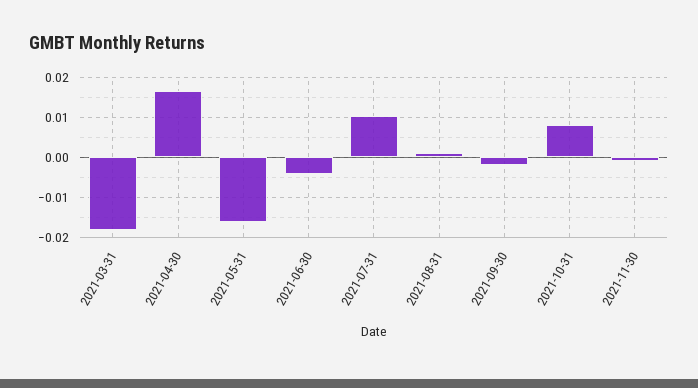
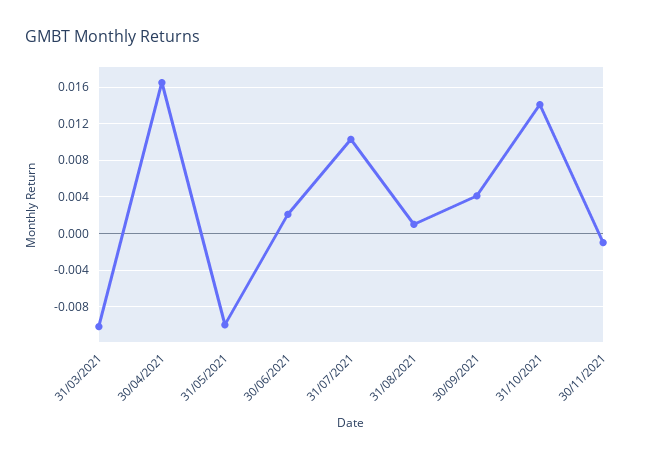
2021-03-31: -0.018 -> -0.01
2021-05-31: -0.016 -> -0.01
2021-06-30: -0.004 -> 0.002
2021-09-30: -0.002 -> 0.004
2021-10-31: 0.008 -> 0.014

